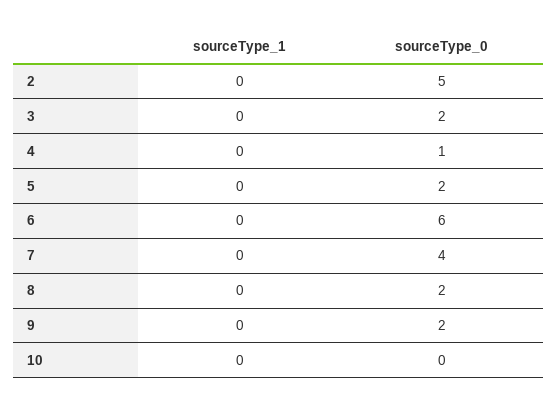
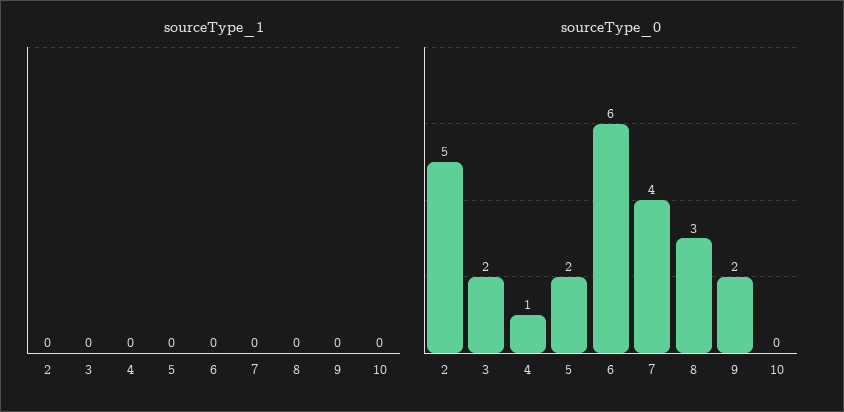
sourceType_0, 8: 2 -> 3

